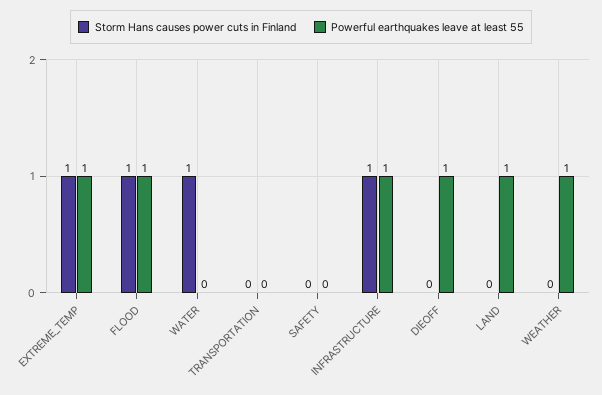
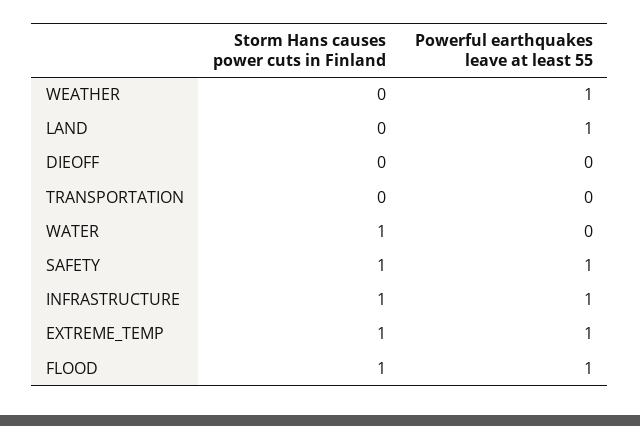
Storm Hans causes power cuts in Finland, SAFETY: 0 -> 1
Powerful earthquakes leave at least 55, SAFETY: 0 -> 1
Powerful earthquakes leave at least 55, DIEOFF: 1 -> 0

